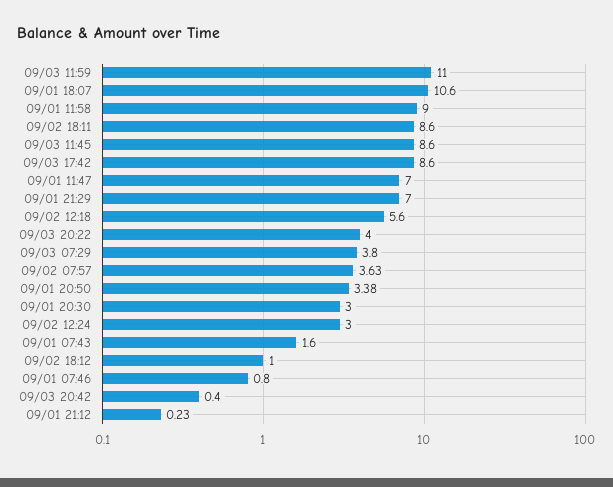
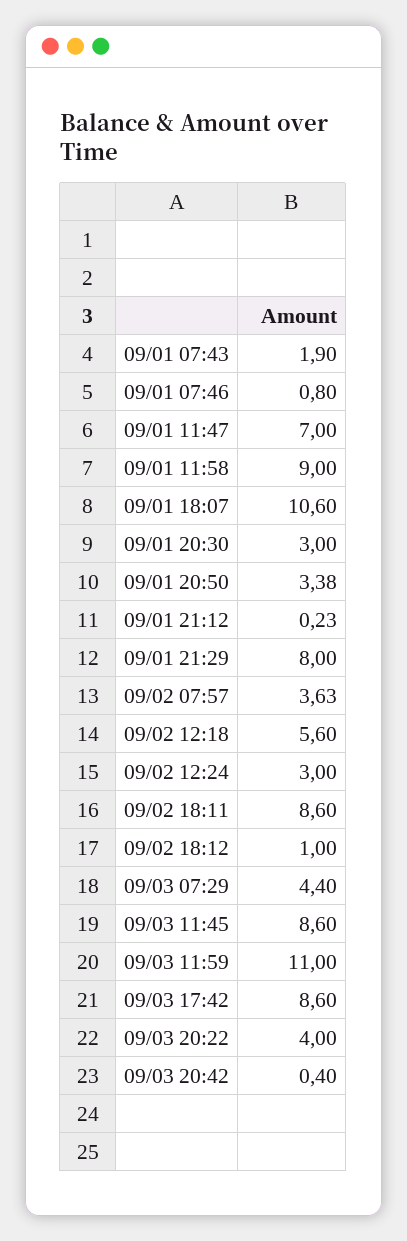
09/01 21:29: 7 -> 8
09/03 07:29: 3.8 -> 4.4
09/01 07:43: 1.6 -> 1.9

